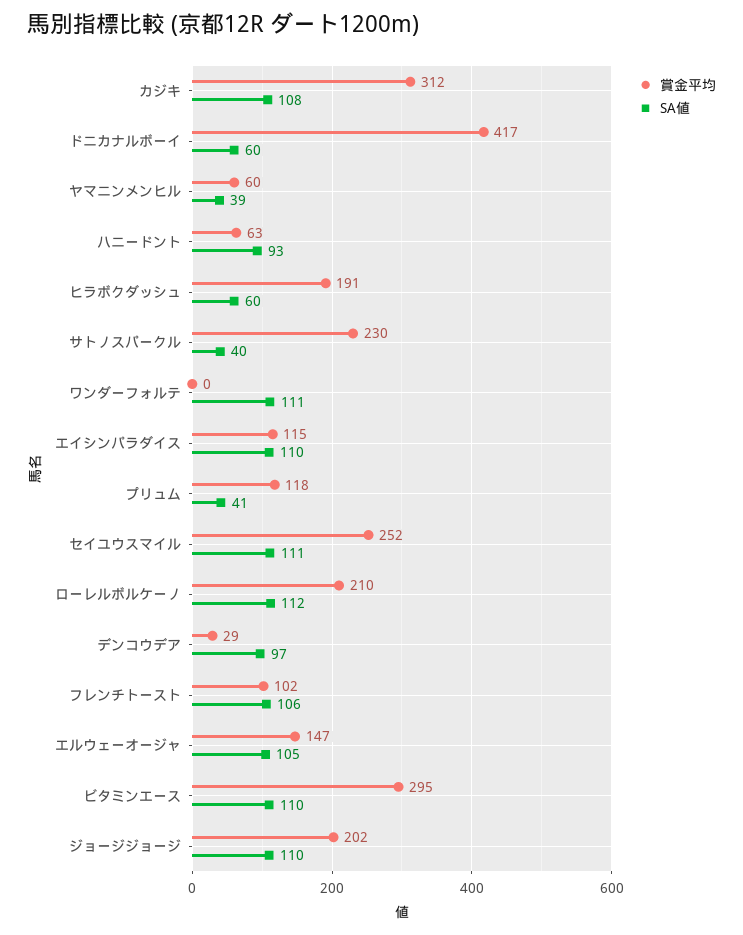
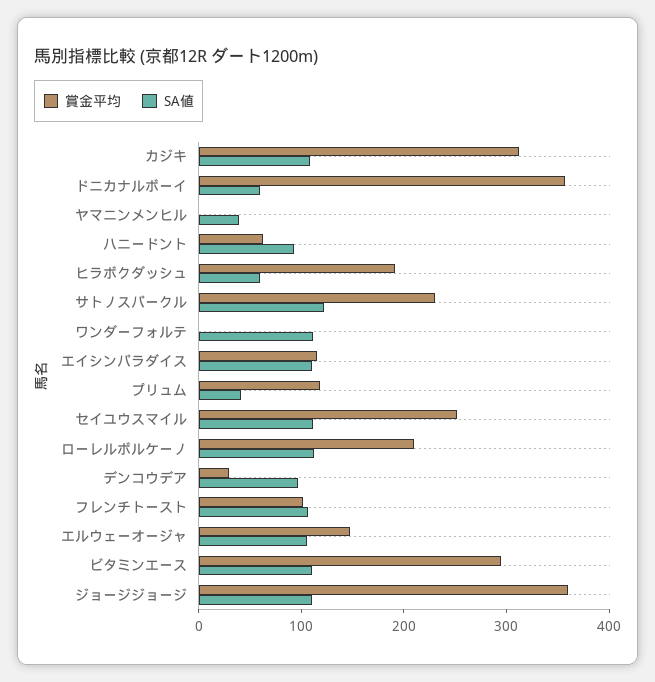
賞金平均, ドニカナルボーイ: 417 -> 360
賞金平均, ヤマニンメンヒル: 60 -> 0
SA値, サトノスパークル: 40 -> 120
賞金平均, ジョージジョージ: 202 -> 360

